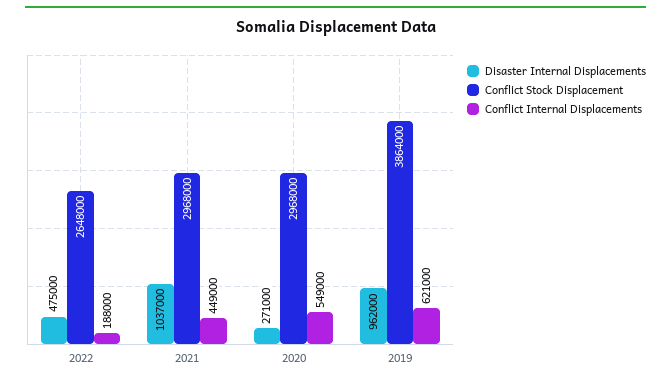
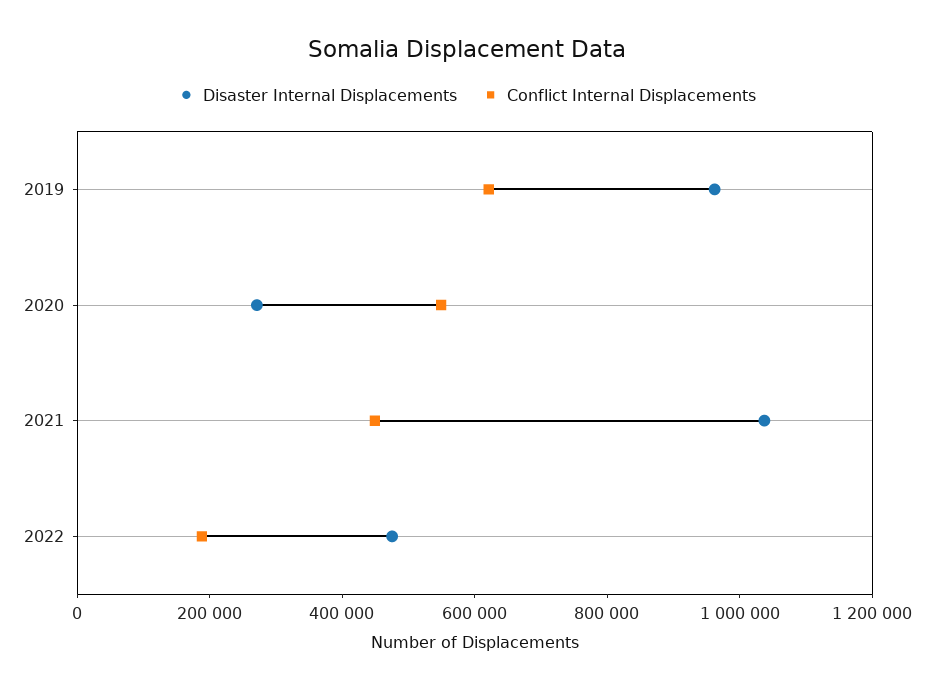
Conflict Stock Displacement, 2022: 2648000 -> none
Conflict Stock Displacement, 2021: 2968000 -> none
Conflict Stock Displacement, 2020: 2968000 -> none
Conflict Stock Displacement, 2019: 3864000 -> none

